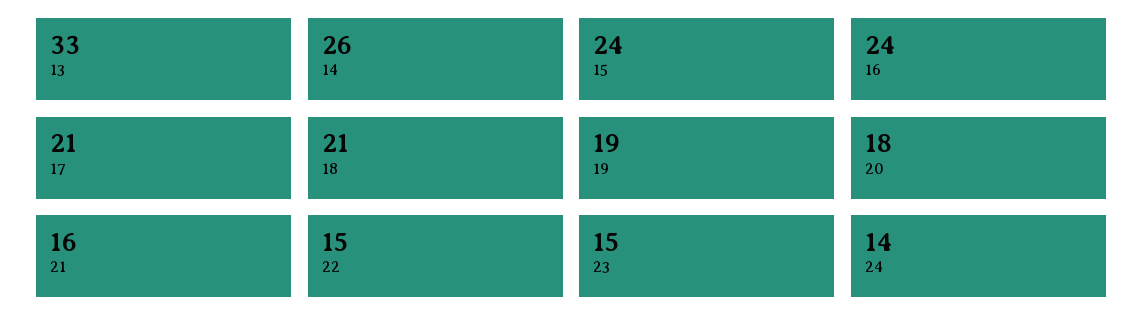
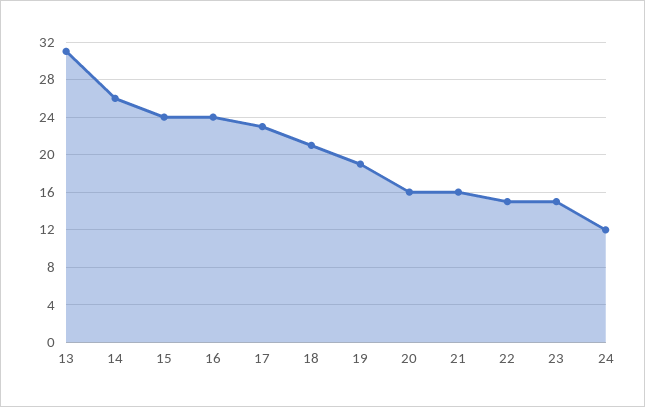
13: 33 -> 31
17: 21 -> 23
20: 18 -> 16
24: 14 -> 12

